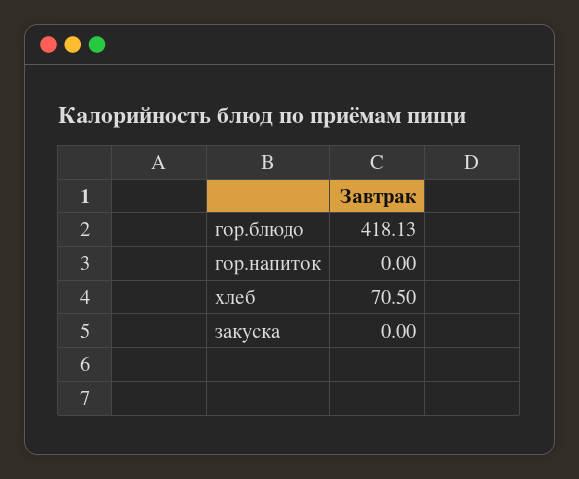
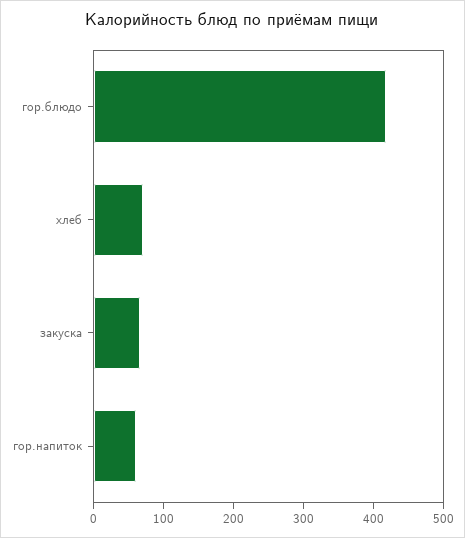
гор.напиток: 0 -> 60
закуска: 0 -> 60

